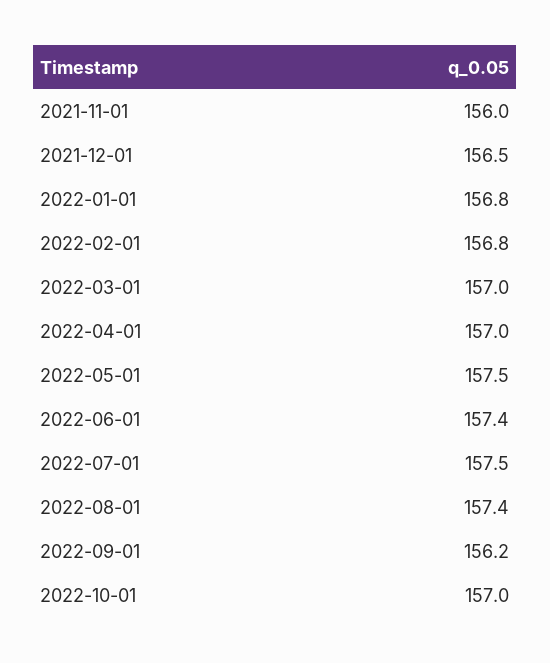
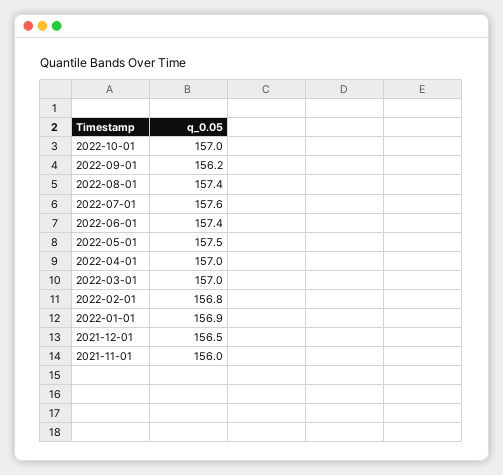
2022-01-01: 156.8 -> 156.9
2022-07-01: 157.5 -> 157.6

